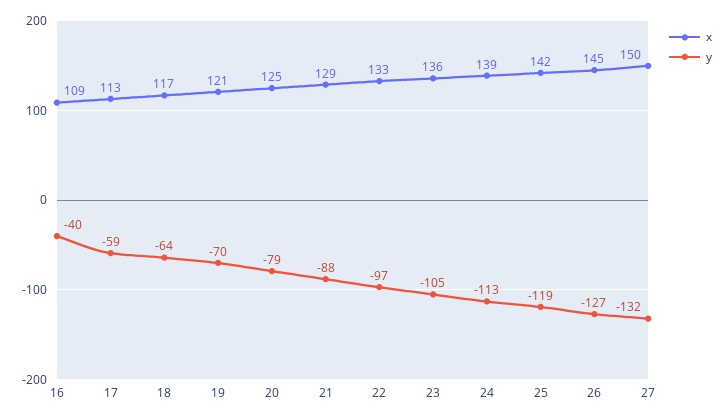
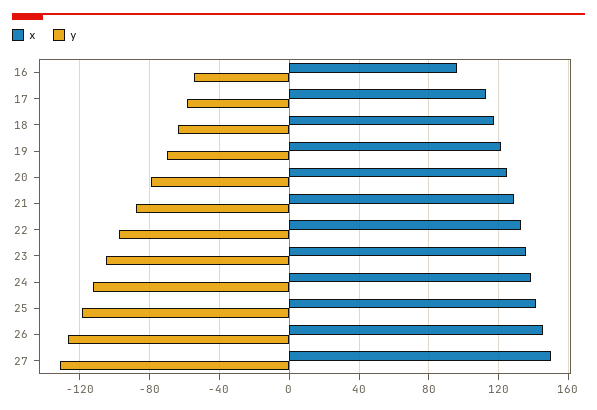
x, 16: 109 -> 95
y, 16: -40 -> -55

